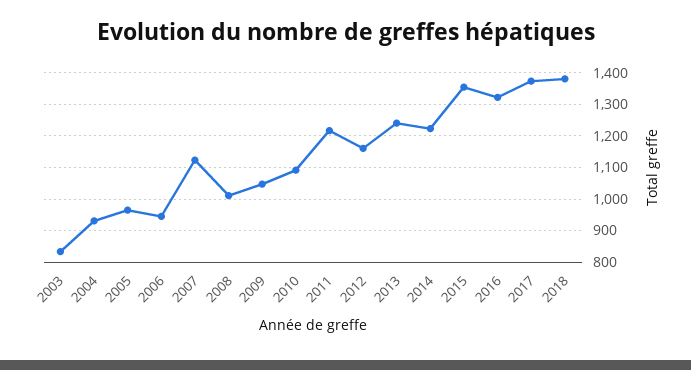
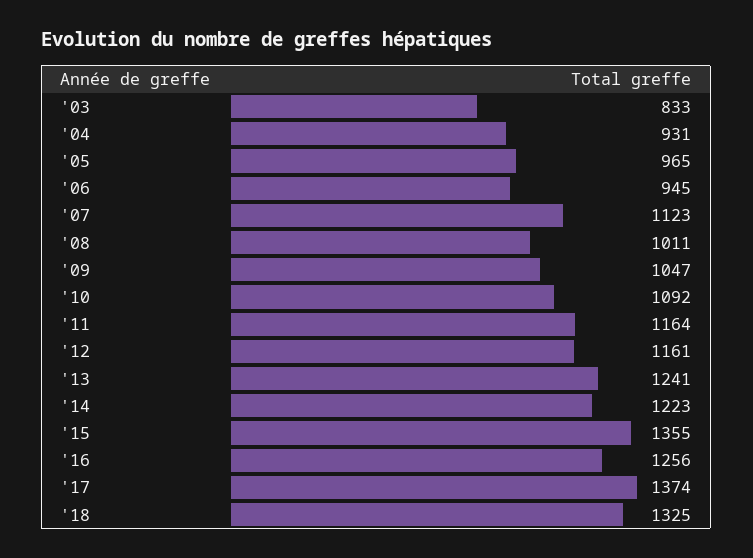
2011: 1220 -> 1164
2016: 1320 -> 1256
2018: 1380 -> 1325

